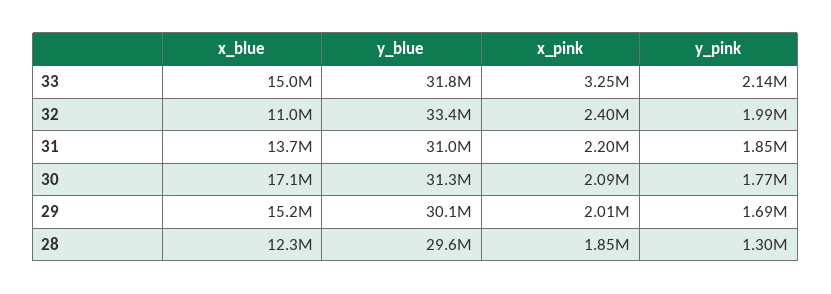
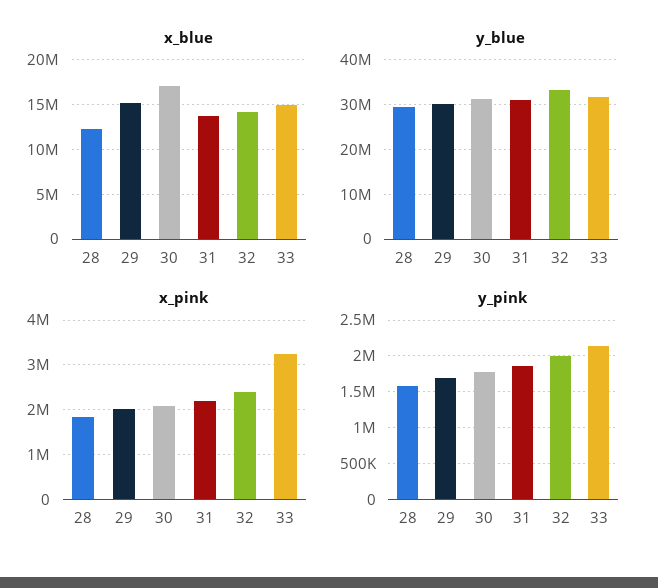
x_blue, 32: 11000000 -> 14000000
y_pink, 28: 1300000 -> 1600000

